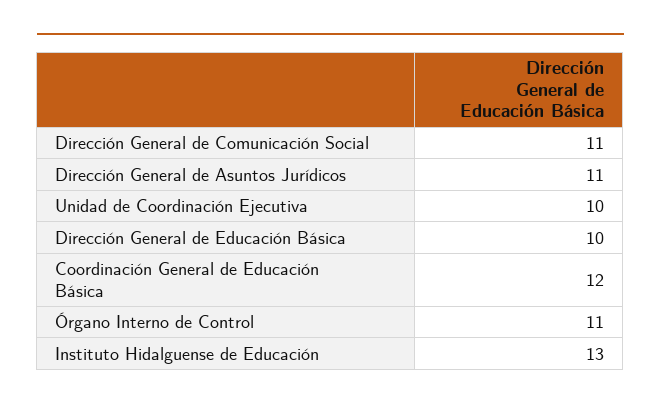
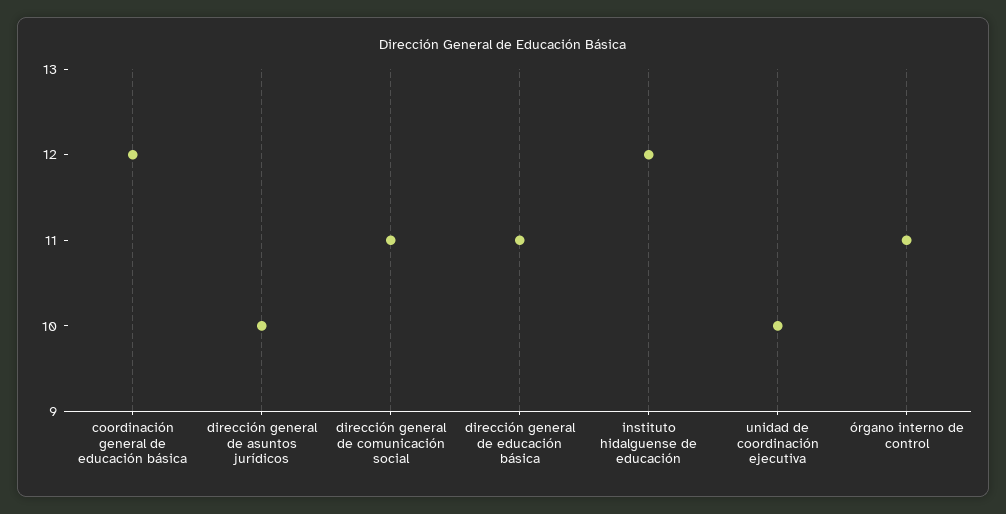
Dirección General de Asuntos Jurídicos: 11 -> 10
Dirección General de Educación Básica: 10 -> 11
Instituto Hidalguense de Educación: 13 -> 12

